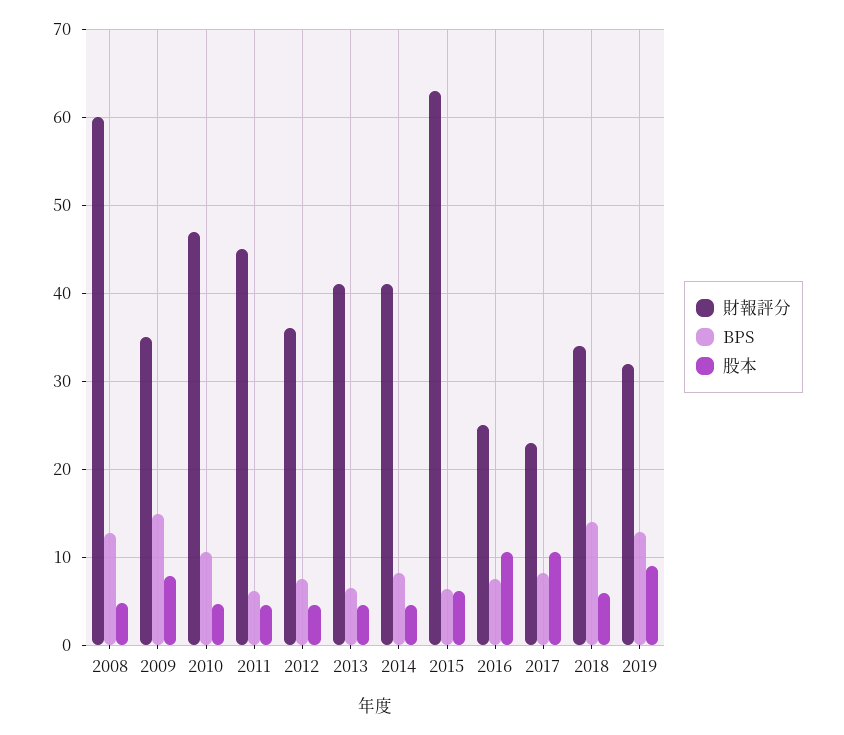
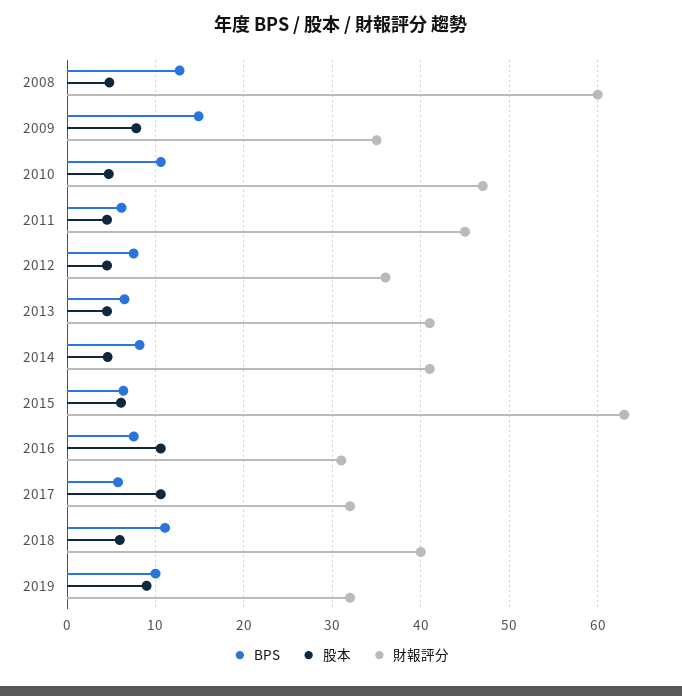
財報評分, 2016: 25 -> 31
財報評分, 2017: 23 -> 32
BPS, 2017: 8 -> 6
財報評分, 2018: 34 -> 40
BPS, 2018: 14 -> 11
BPS, 2019: 13 -> 10

